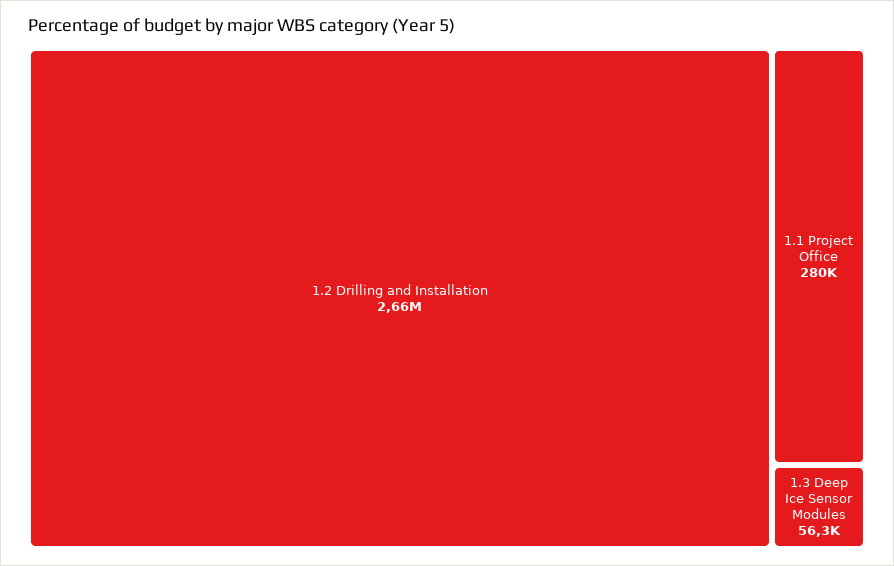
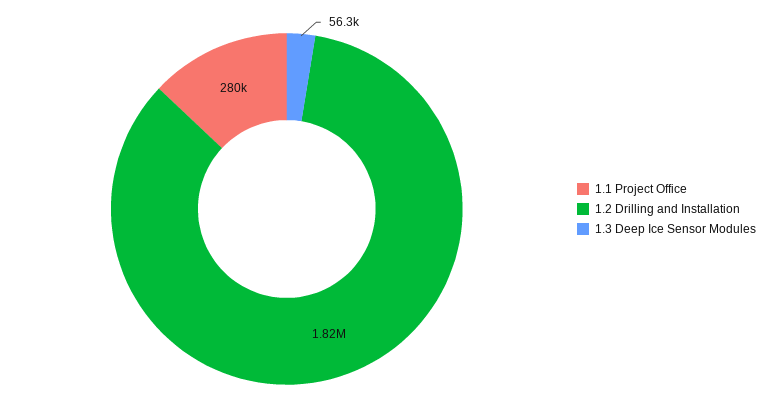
1.2 Drilling and Installation: 2660000 -> 1820000

